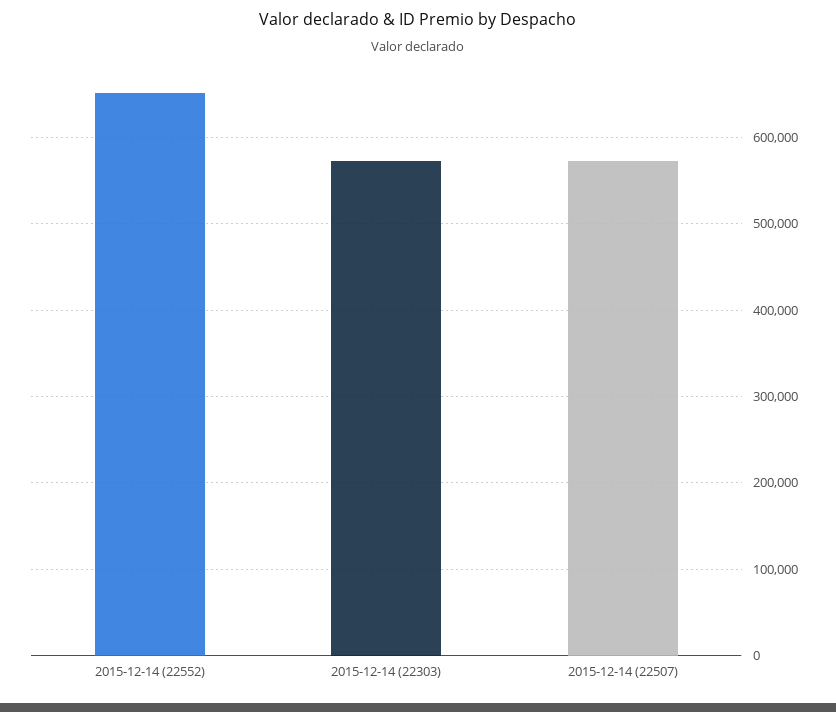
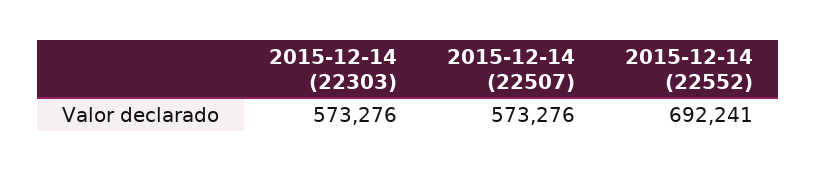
2015-12-14 (22552): 650000 -> 692241

